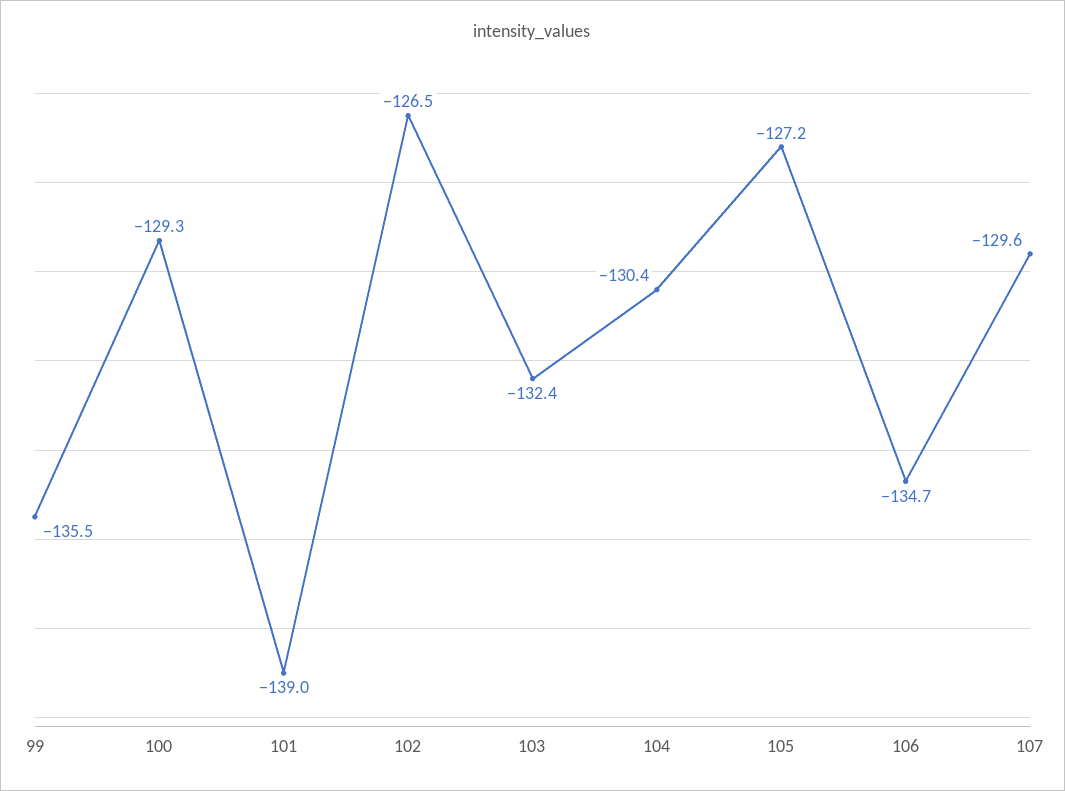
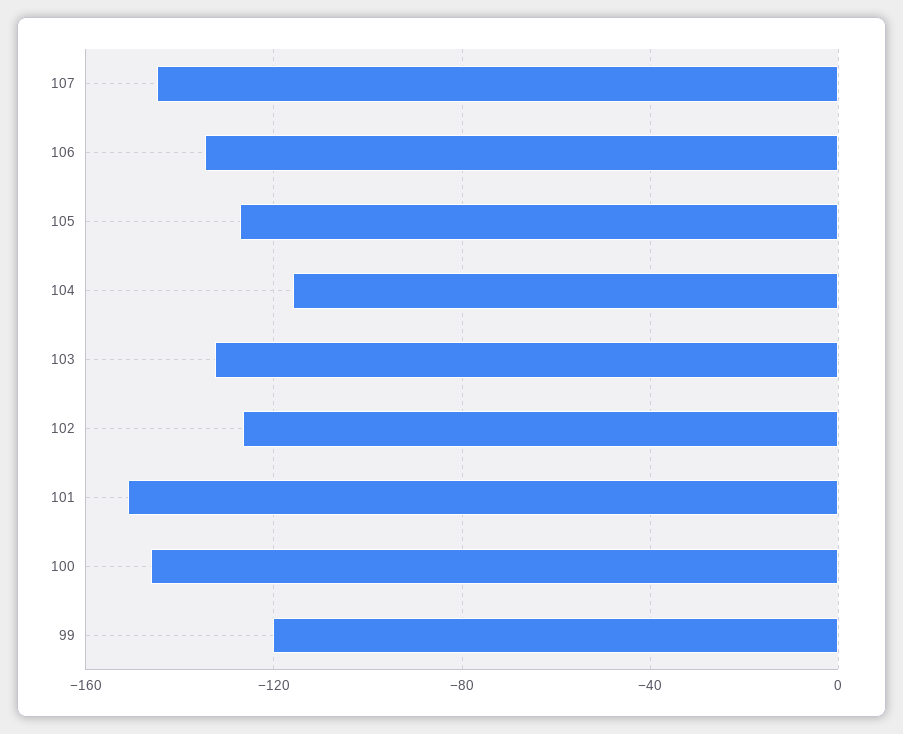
99: -135.5 -> -120
100: -129.3 -> -145
101: -139 -> -150
104: -130.4 -> -115
107: -129.6 -> -145

